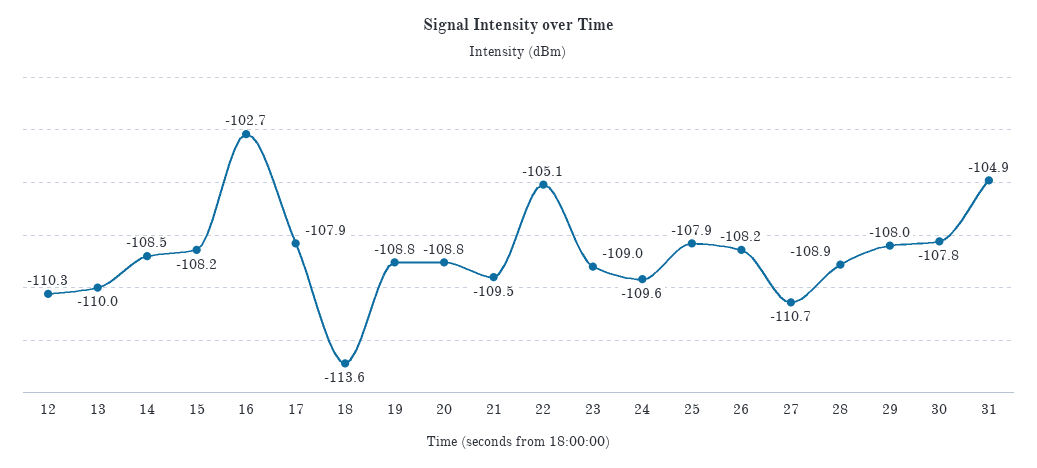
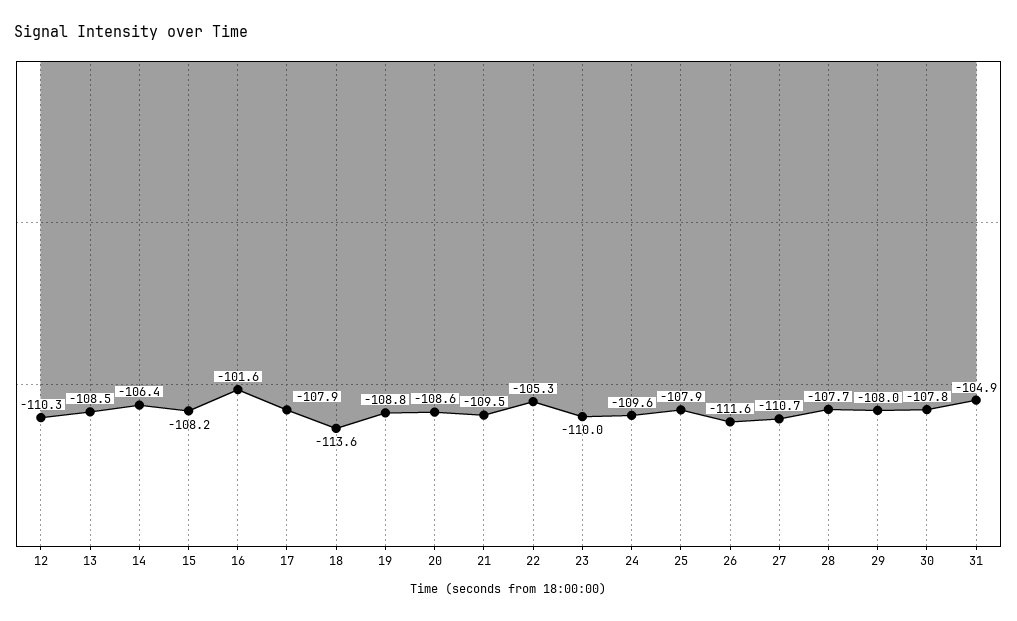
13: -110 -> -108.5
14: -108.5 -> -106.4
16: -102.7 -> -101.6
20: -108.8 -> -108.6
22: -105.1 -> -105.3
23: -109 -> -110
26: -108.2 -> -111.6
28: -108.9 -> -107.7

